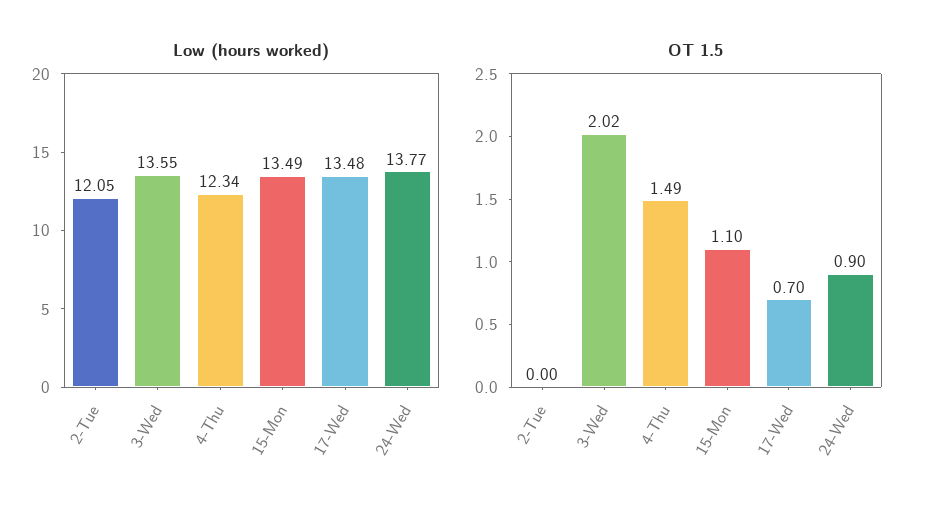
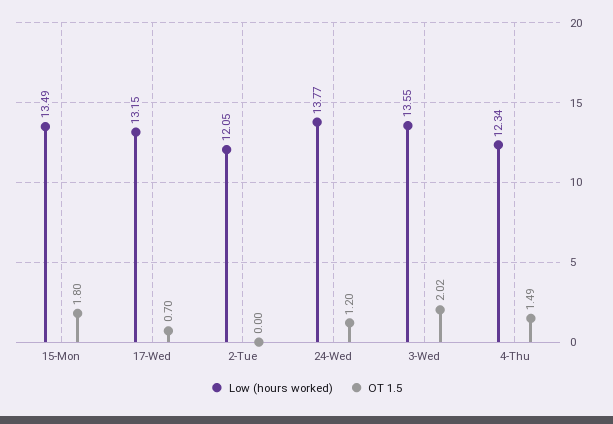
Low (hours worked), 17-Wed: 13.48 -> 13.15
OT 1.5, 15-Mon: 1.1 -> 1.8
OT 1.5, 24-Wed: 0.9 -> 1.2

